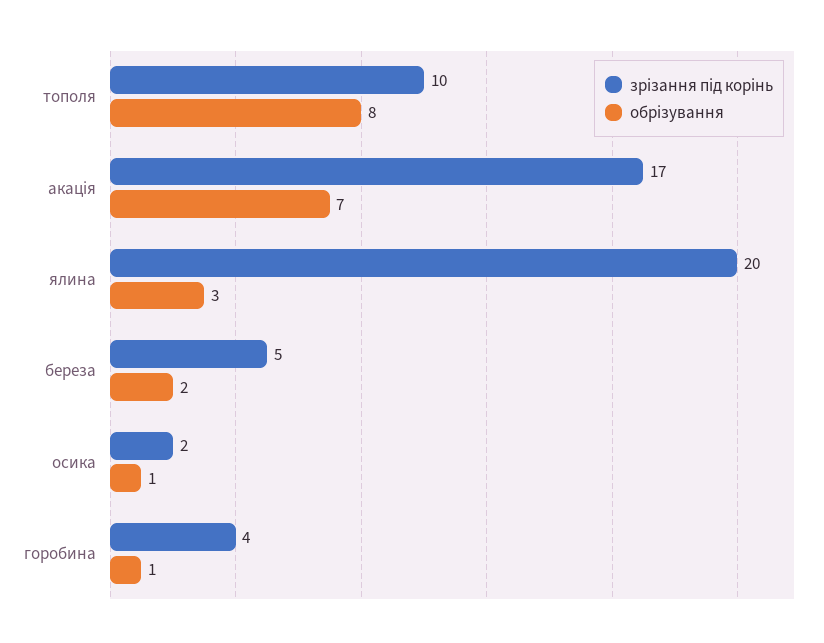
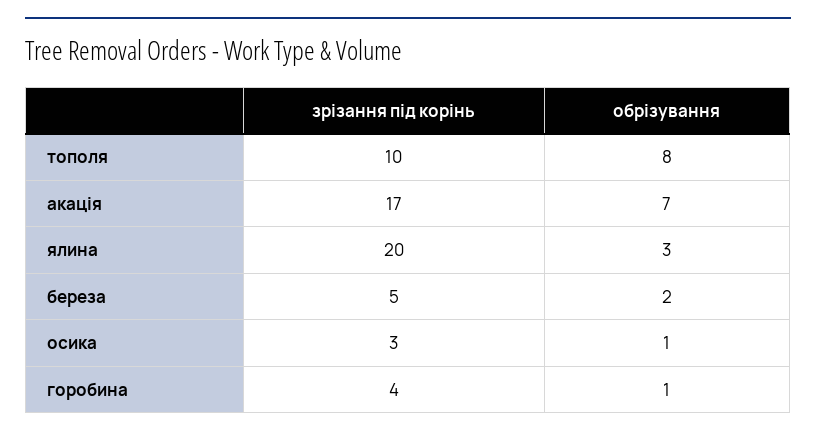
зрізання під корінь, осика: 2 -> 3

